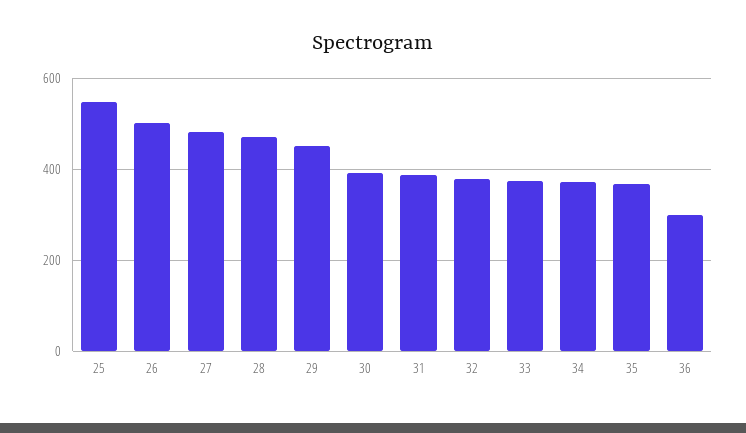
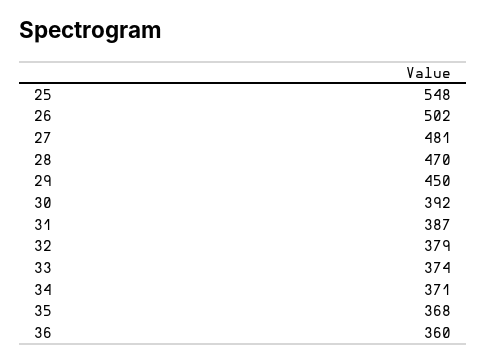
36: 300 -> 360

